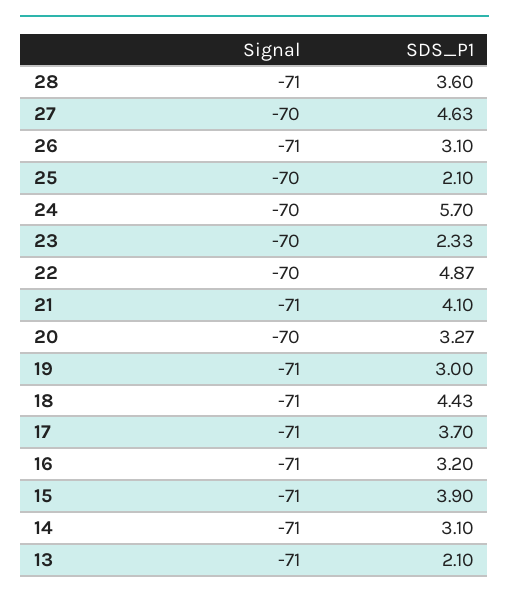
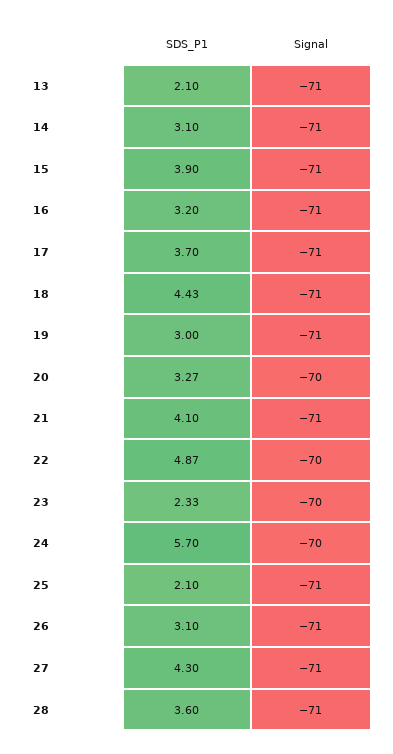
Signal, 27: -70 -> -71
SDS_P1, 27: 4.63 -> 4.3
Signal, 25: -70 -> -71

